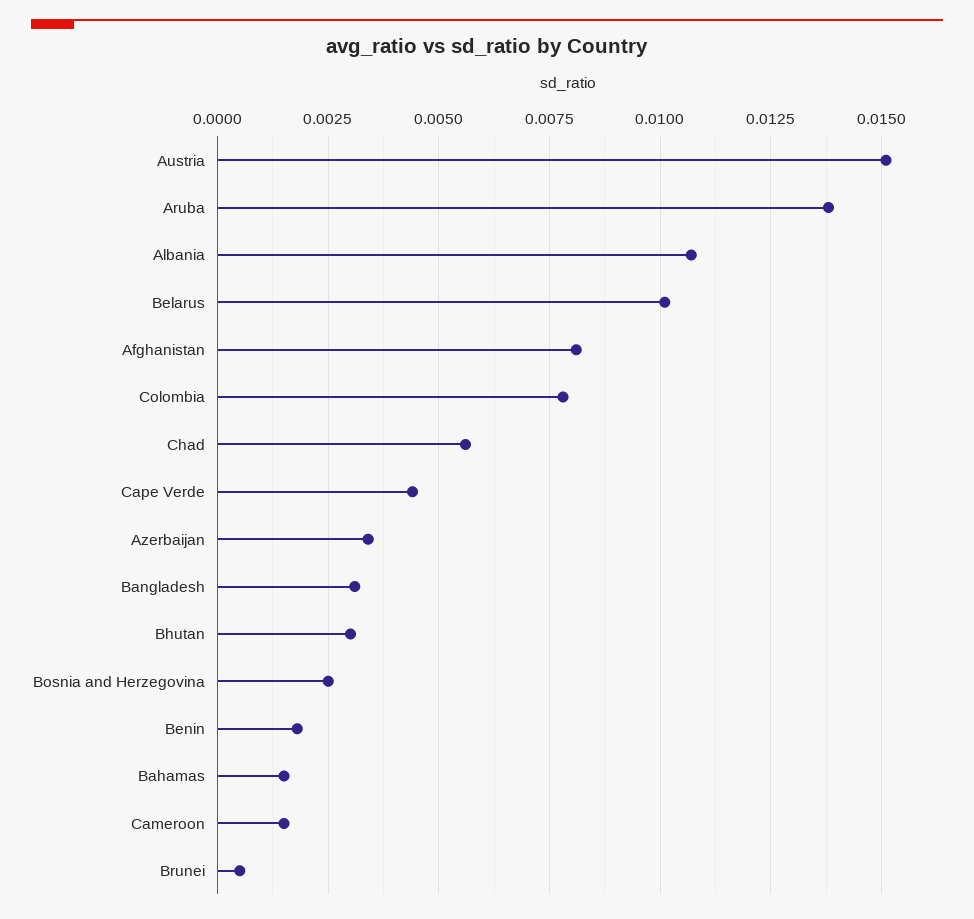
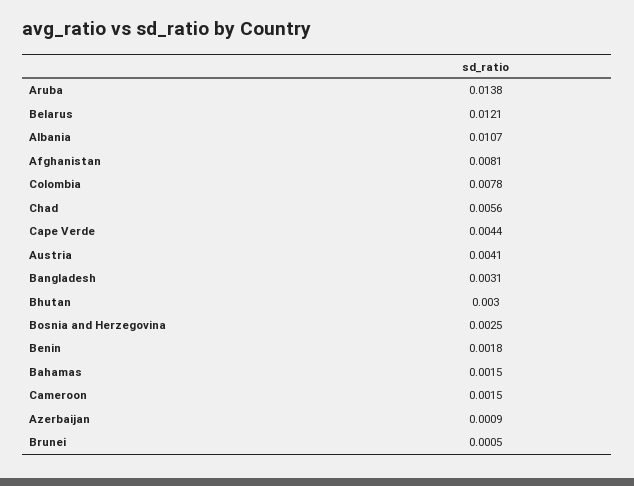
Austria: 0.015 -> 0.0041
Belarus: 0.01 -> 0.0121
Azerbaijan: 0.0035 -> 0.0009

